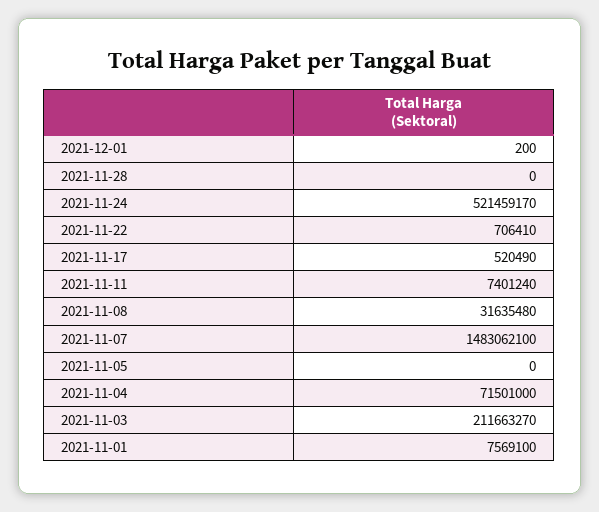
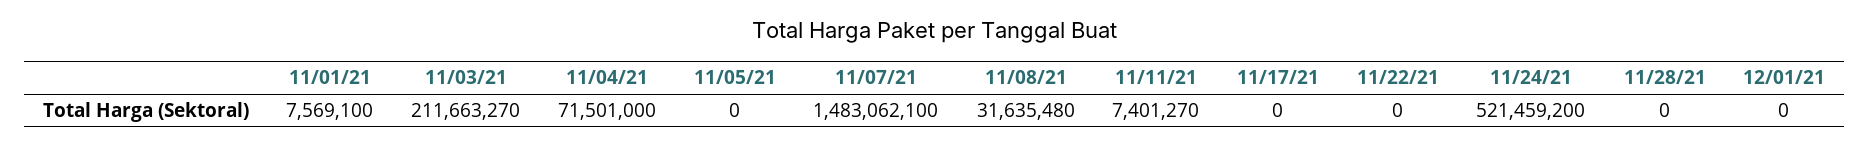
2021-12-01: 200 -> 0
2021-11-24: 521459170 -> 521459200
2021-11-22: 706410 -> 0
2021-11-17: 520490 -> 0
2021-11-11: 7401240 -> 7401270

